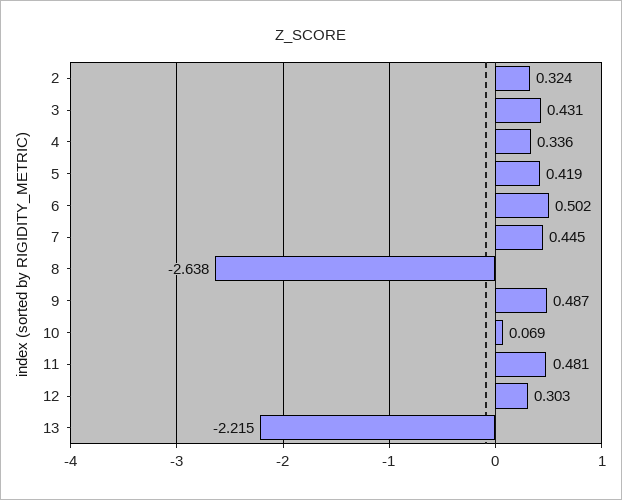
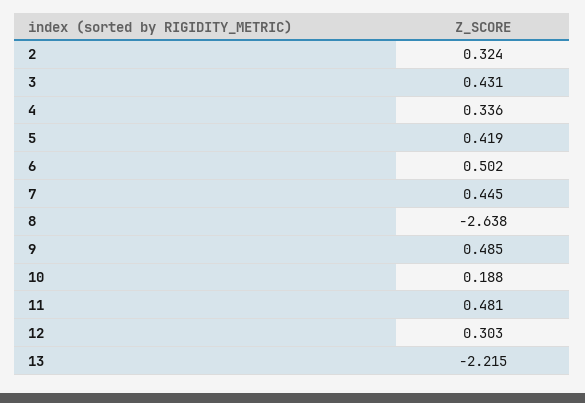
9: 0.487 -> 0.485
10: 0.069 -> 0.188

